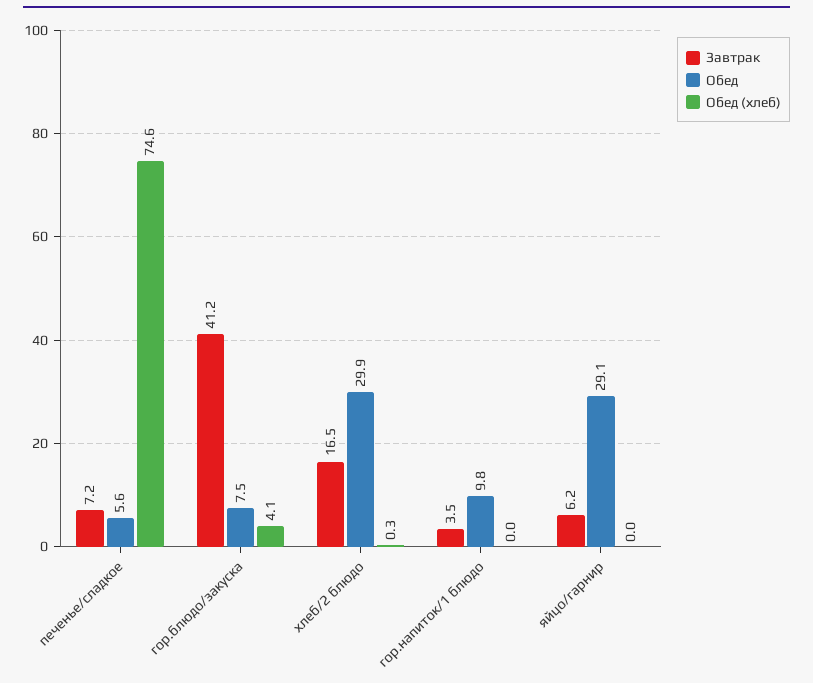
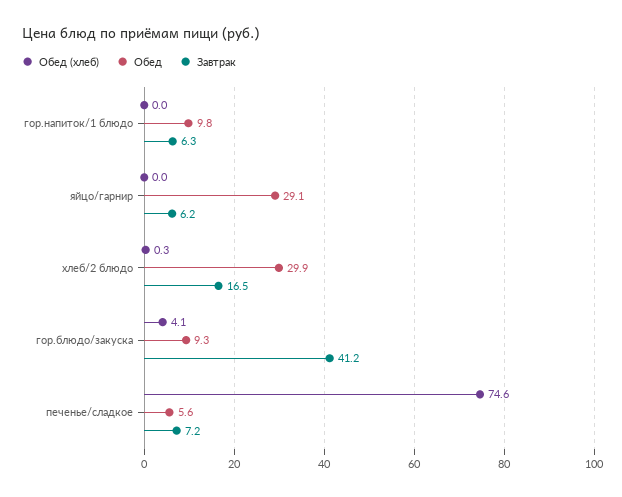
Обед, гор.блюдо/закуска: 7.5 -> 9.3
Завтрак, гор.напиток/1 блюдо: 3.5 -> 6.3

